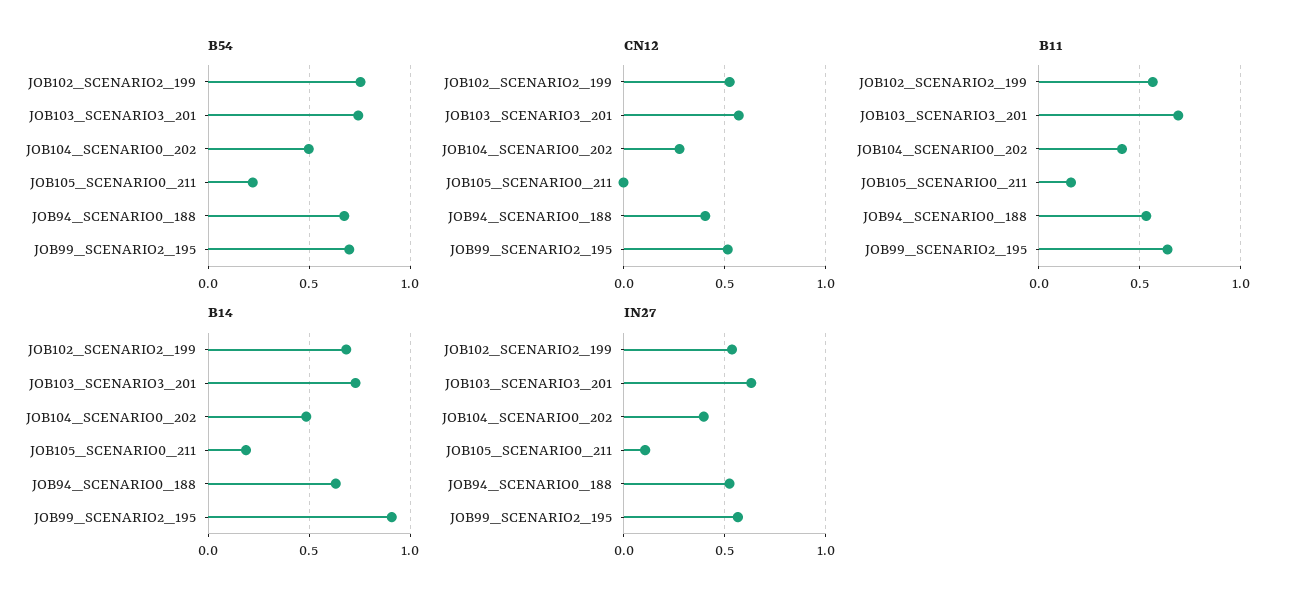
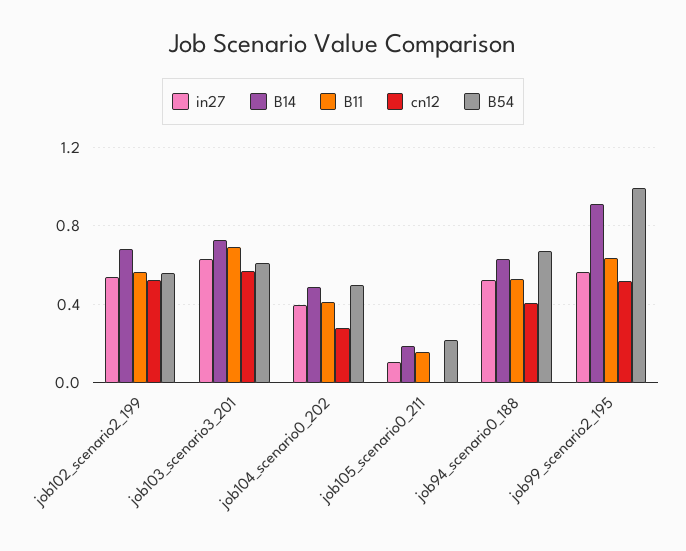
B54, JOB102_SCENARIO2_199: 0.75 -> 0.55
B54, JOB103_SCENARIO3_201: 0.75 -> 0.6
B54, JOB99_SCENARIO2_195: 0.7 -> 1

